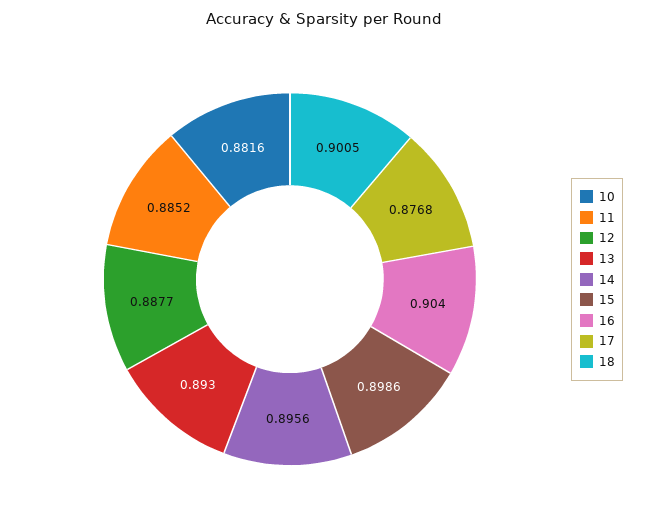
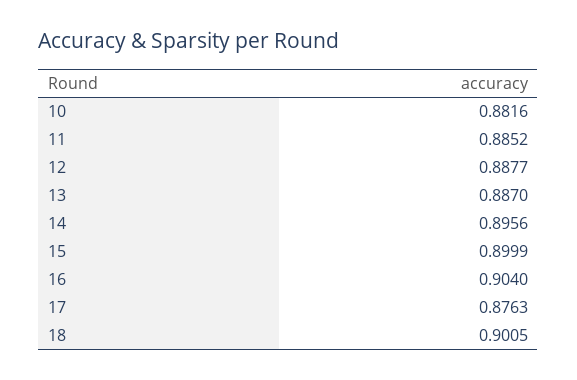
13: 0.893 -> 0.887
15: 0.8986 -> 0.8999
17: 0.8768 -> 0.8763

